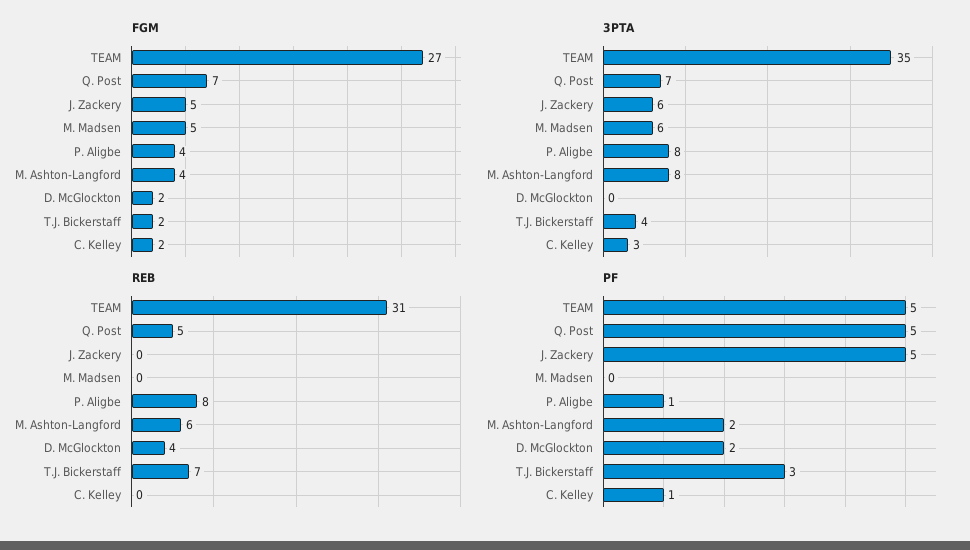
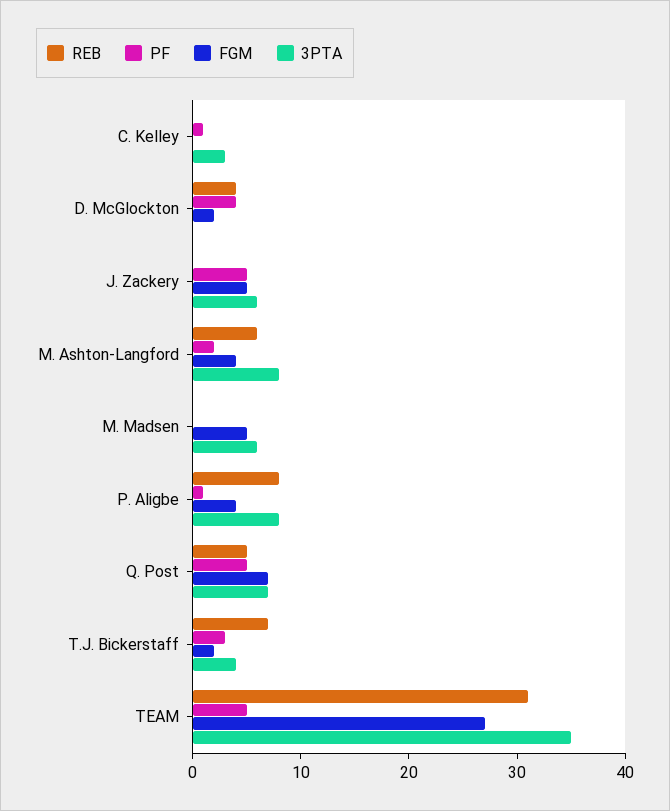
FGM, C. Kelley: 2 -> 0
PF, D. McGlockton: 2 -> 4

